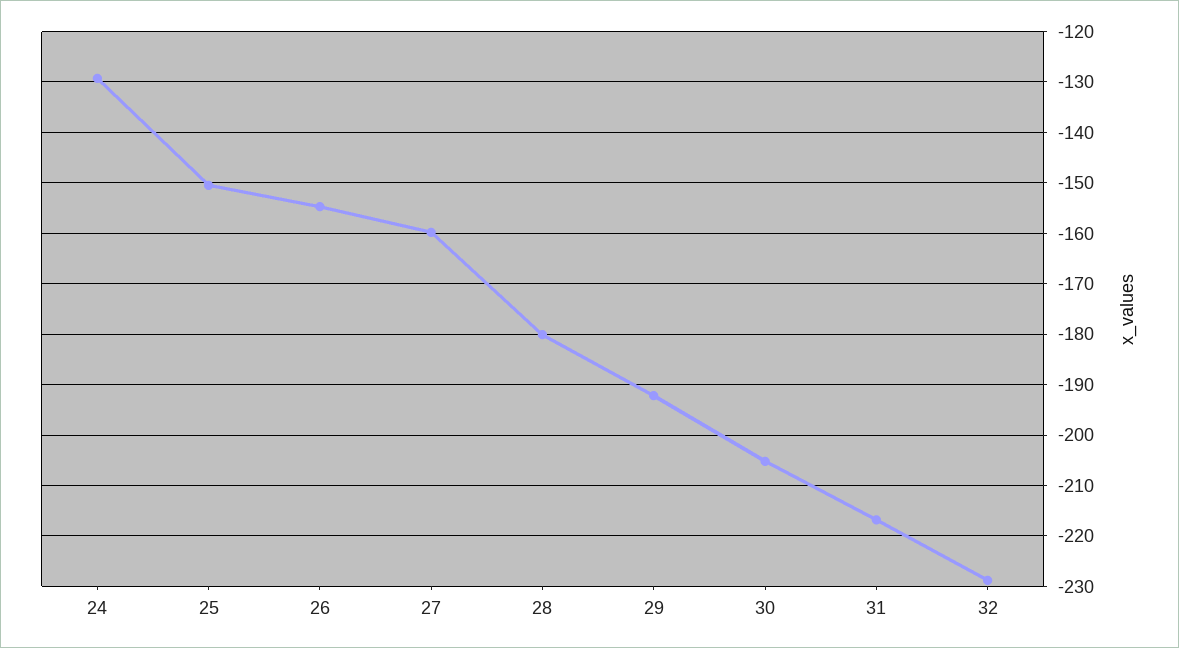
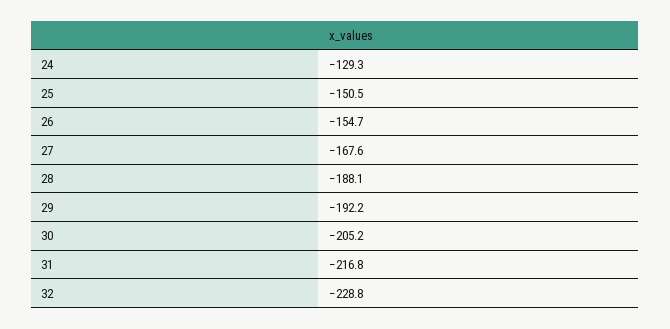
27: -160 -> -167.6
28: -180 -> -188.1

